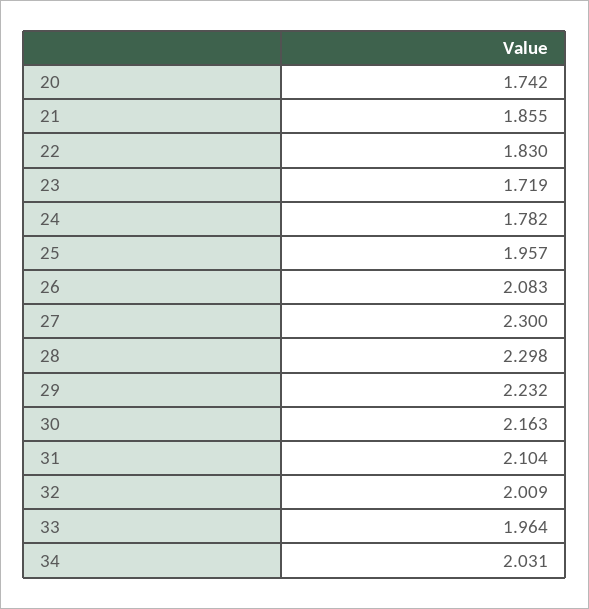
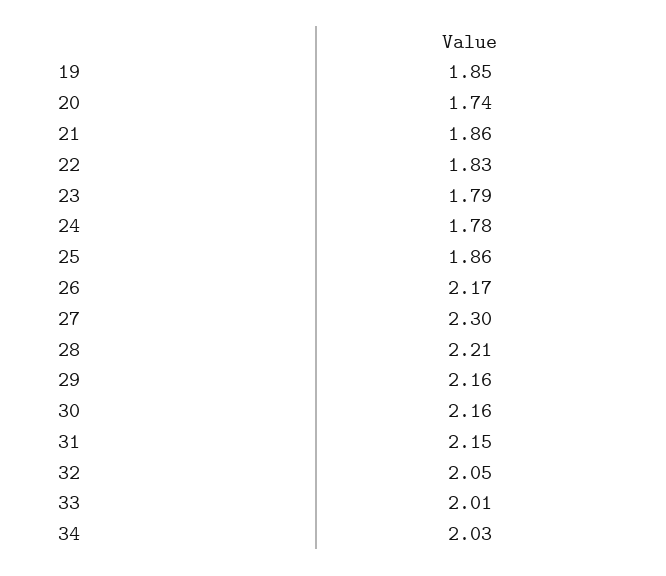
23: 1.719 -> 1.79
25: 1.957 -> 1.86
26: 2.083 -> 2.17
28: 2.298 -> 2.21
29: 2.232 -> 2.16
31: 2.104 -> 2.15
32: 2.009 -> 2.05
33: 1.964 -> 2.01
19: none -> 1.85

